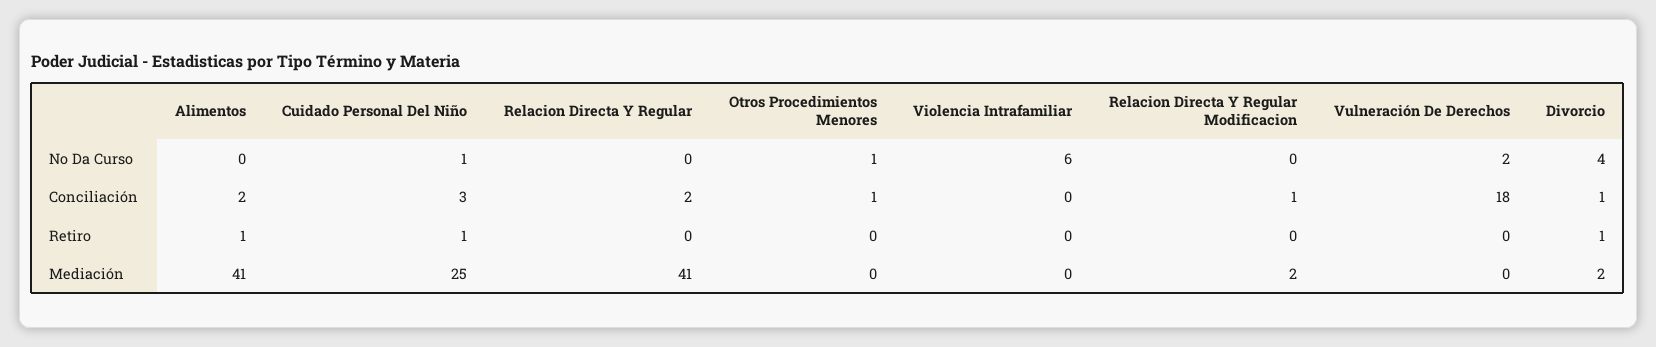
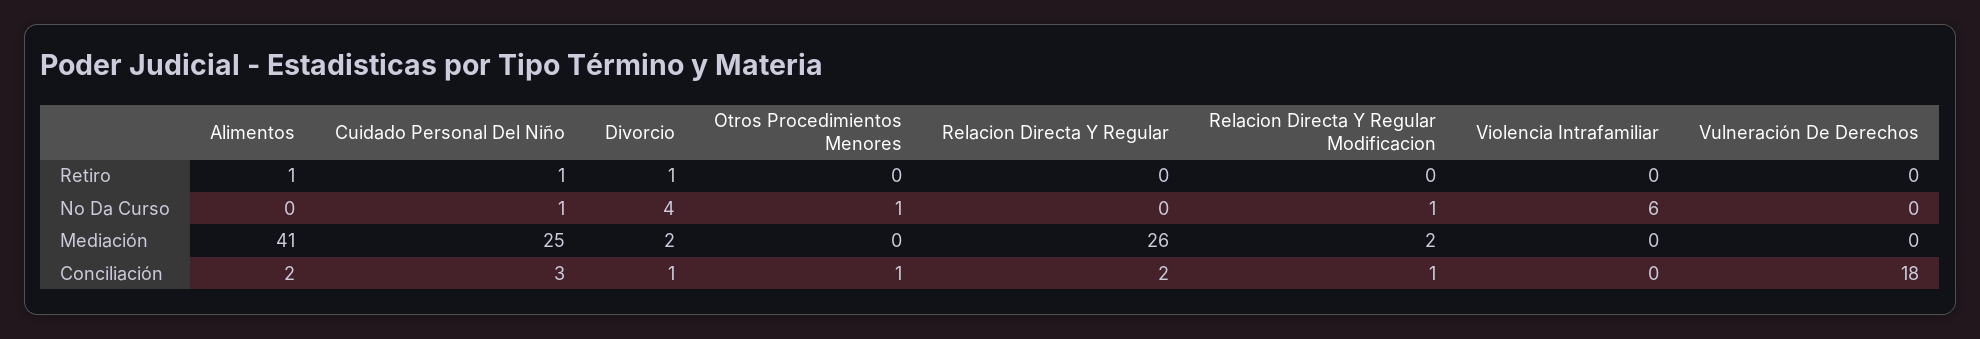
Relacion Directa Y Regular Modificacion, No Da Curso: 0 -> 1
Vulneración De Derechos, No Da Curso: 2 -> 0
Relacion Directa Y Regular, Mediación: 41 -> 26

